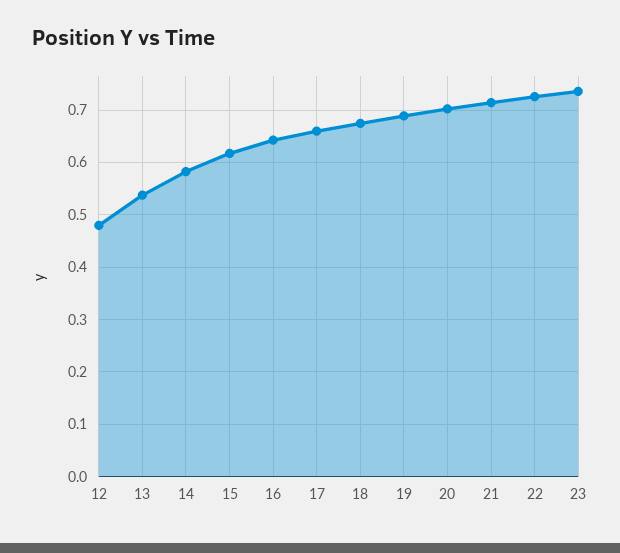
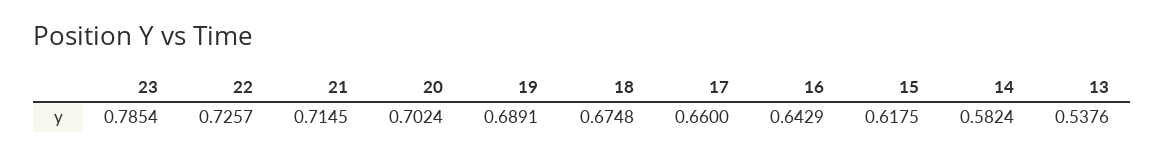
12: 0.48 -> none
23: 0.74 -> 0.7854

